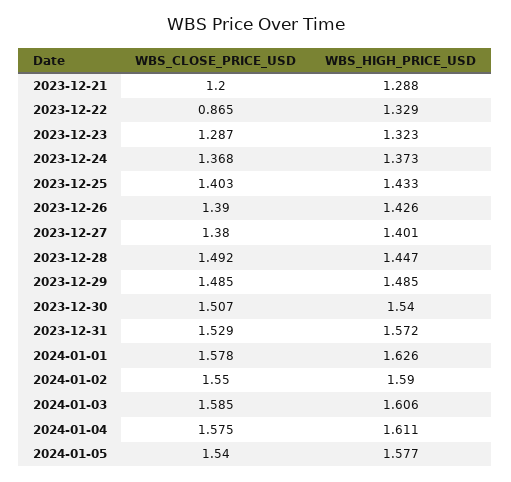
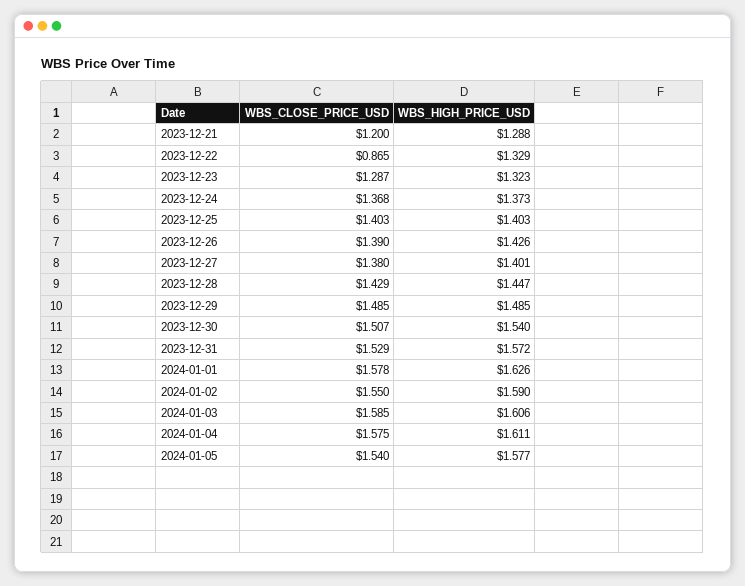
WBS_HIGH_PRICE_USD, 2023-12-25: 1.433 -> 1.403
WBS_CLOSE_PRICE_USD, 2023-12-28: 1.492 -> 1.429

